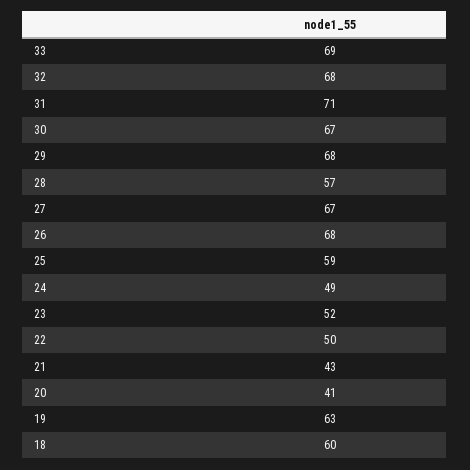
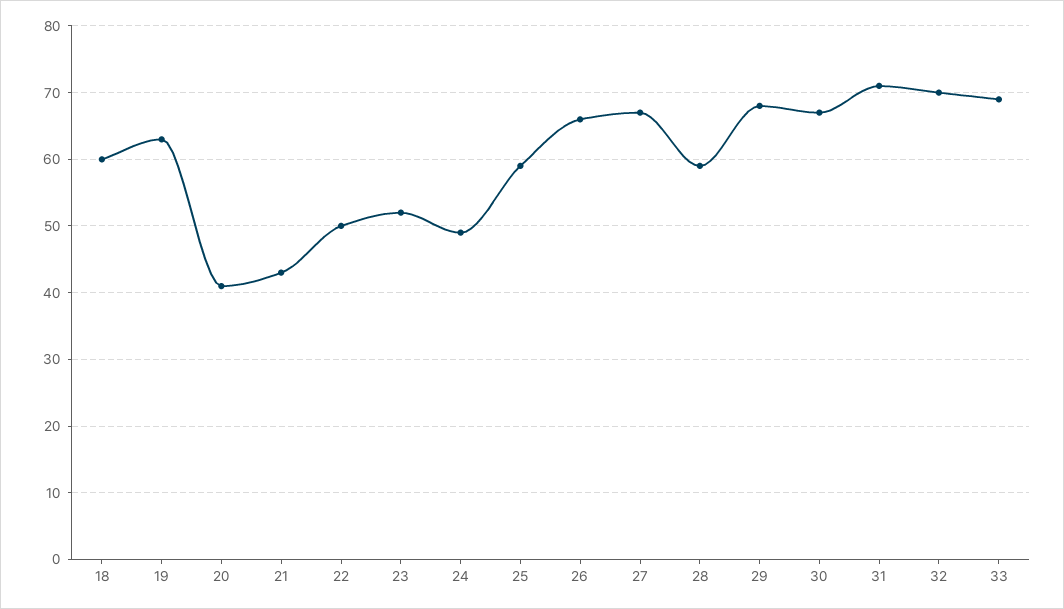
32: 68 -> 70
28: 57 -> 59
26: 68 -> 66

